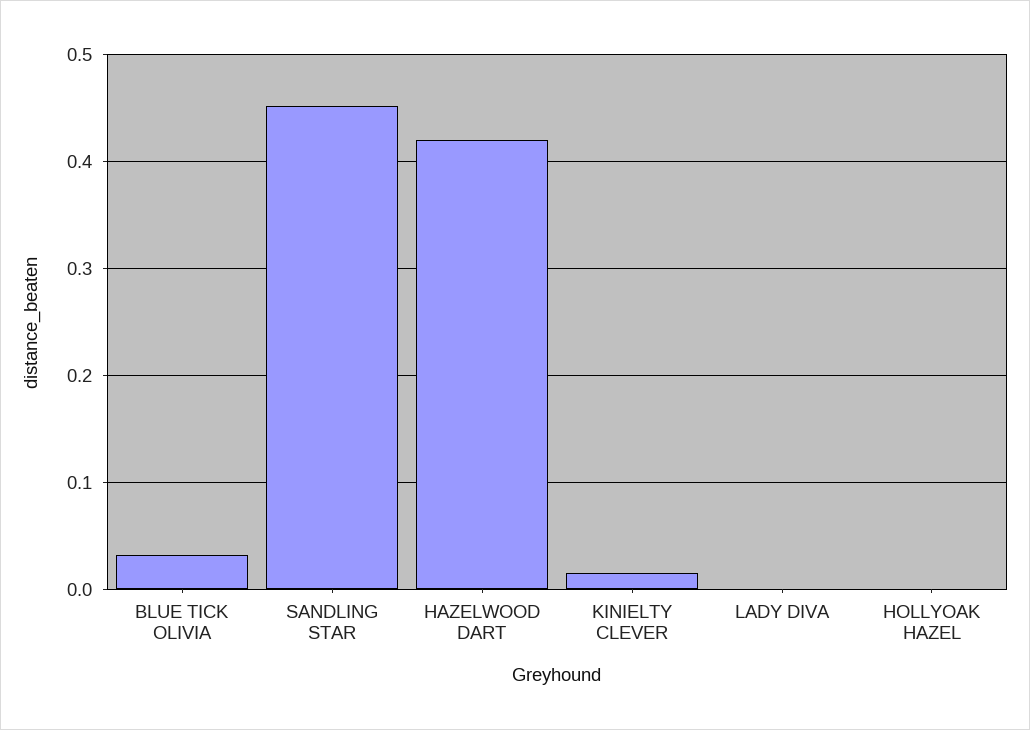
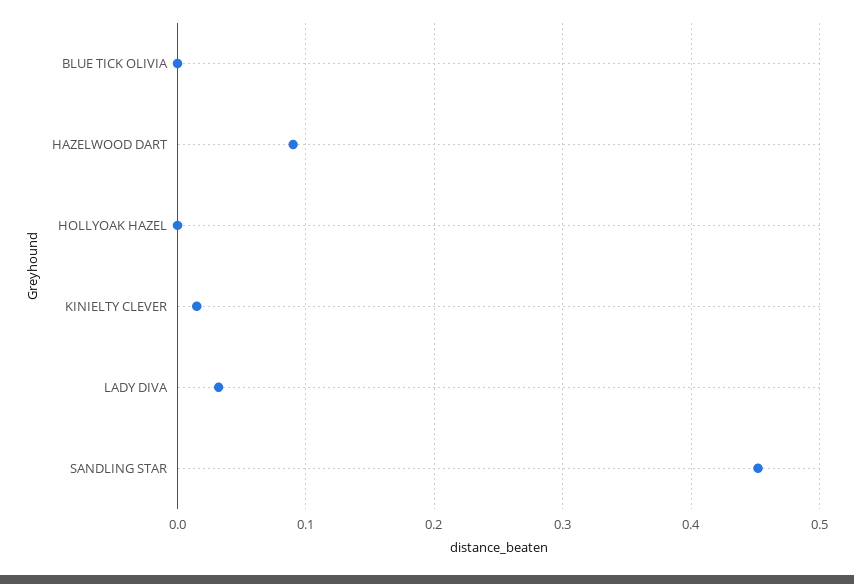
BLUE TICK OLIVIA: 0.03 -> 0
HAZELWOOD DART: 0.42 -> 0.09
LADY DIVA: 0 -> 0.03

